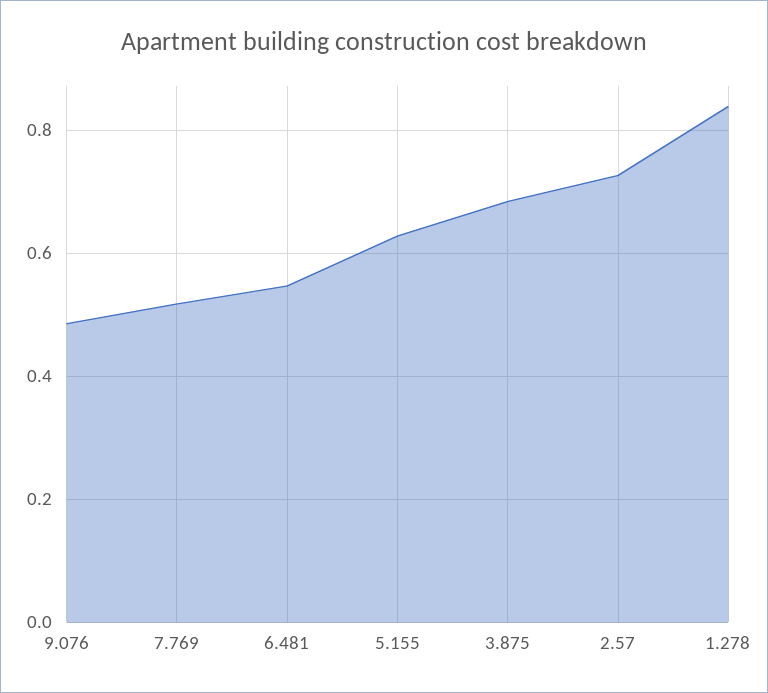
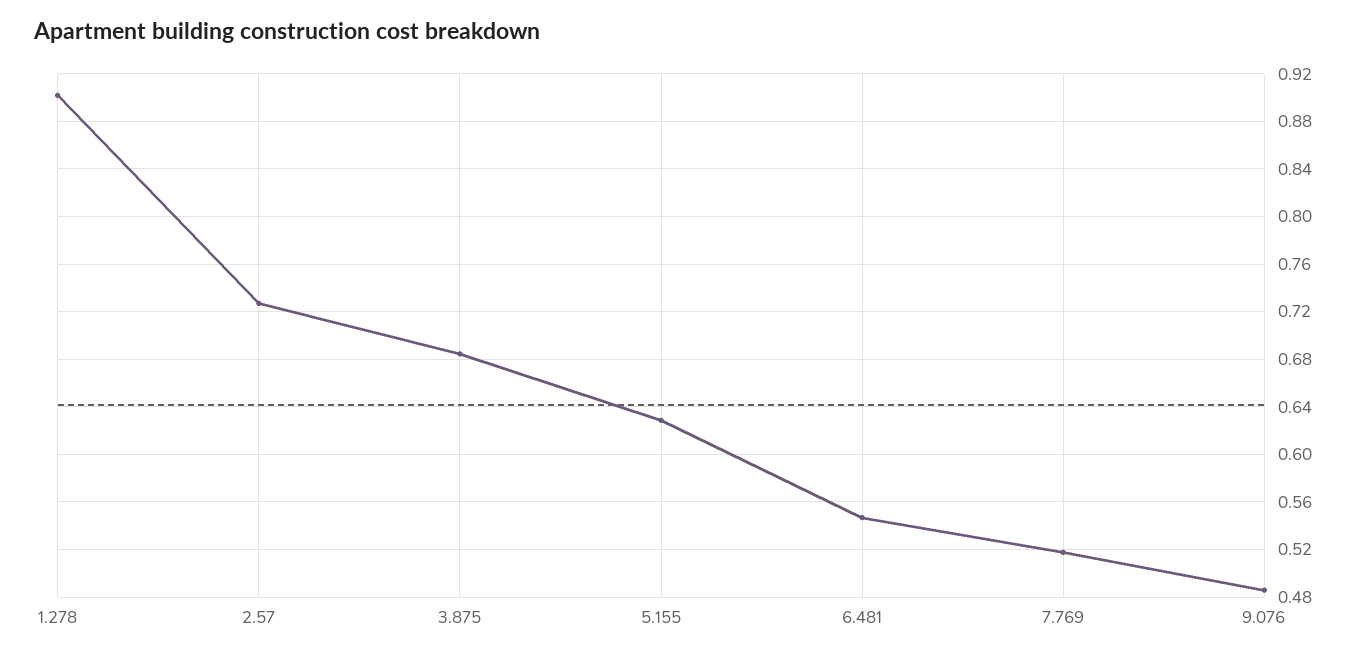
1.278: 0.84 -> 0.9

